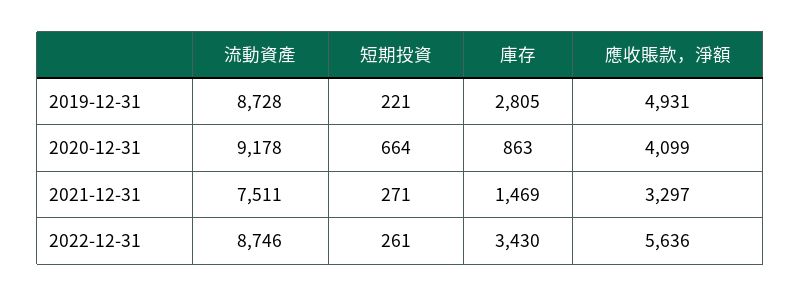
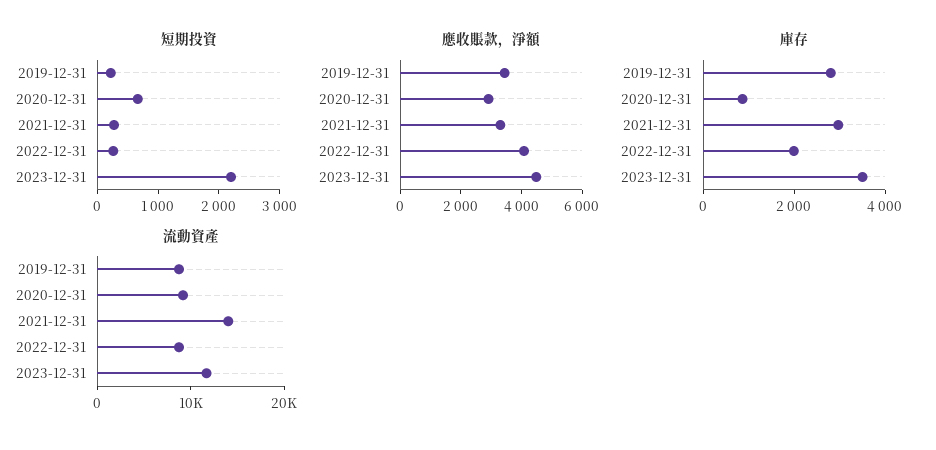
應收賬款，淨額, 2019-12-31: 4931 -> 3500
應收賬款，淨額, 2020-12-31: 4099 -> 3000
流動資產, 2021-12-31: 7511 -> 14000
庫存, 2021-12-31: 1469 -> 3000
庫存, 2022-12-31: 3430 -> 2000
應收賬款，淨額, 2022-12-31: 5636 -> 4000
短期投資, 2023-12-31: none -> 2200
應收賬款，淨額, 2023-12-31: none -> 4500
庫存, 2023-12-31: none -> 3500
流動資產, 2023-12-31: none -> 12000

